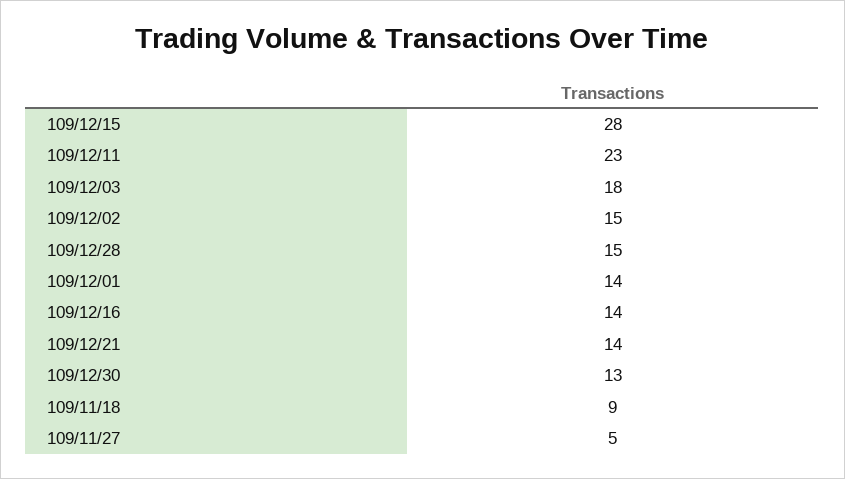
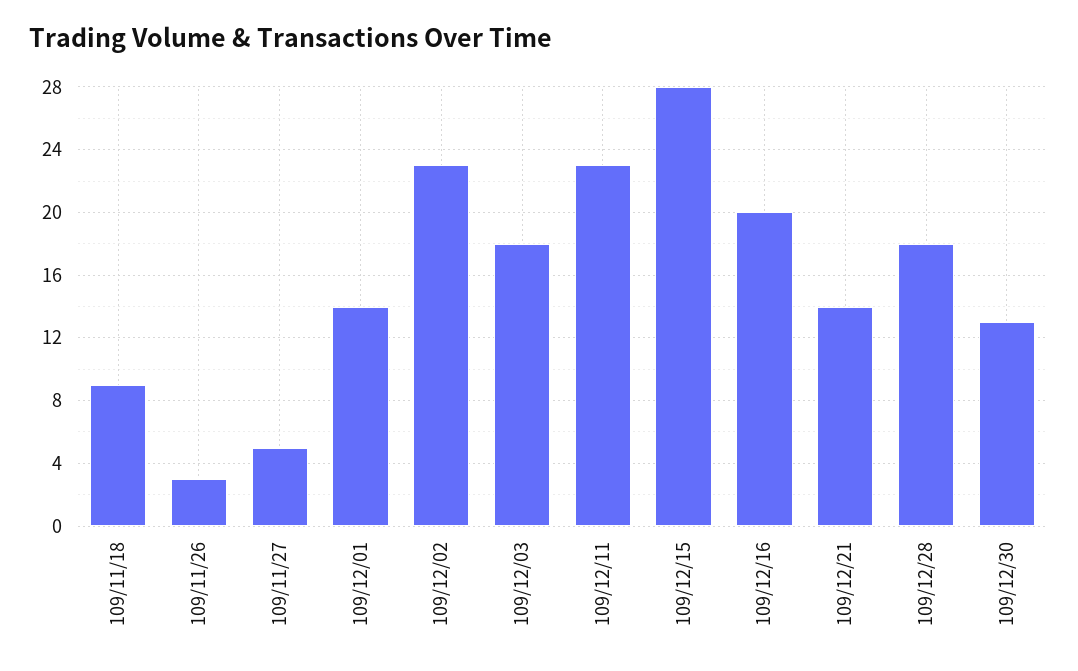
109/12/02: 15 -> 23
109/12/28: 15 -> 18
109/12/16: 14 -> 20
109/11/26: none -> 3

